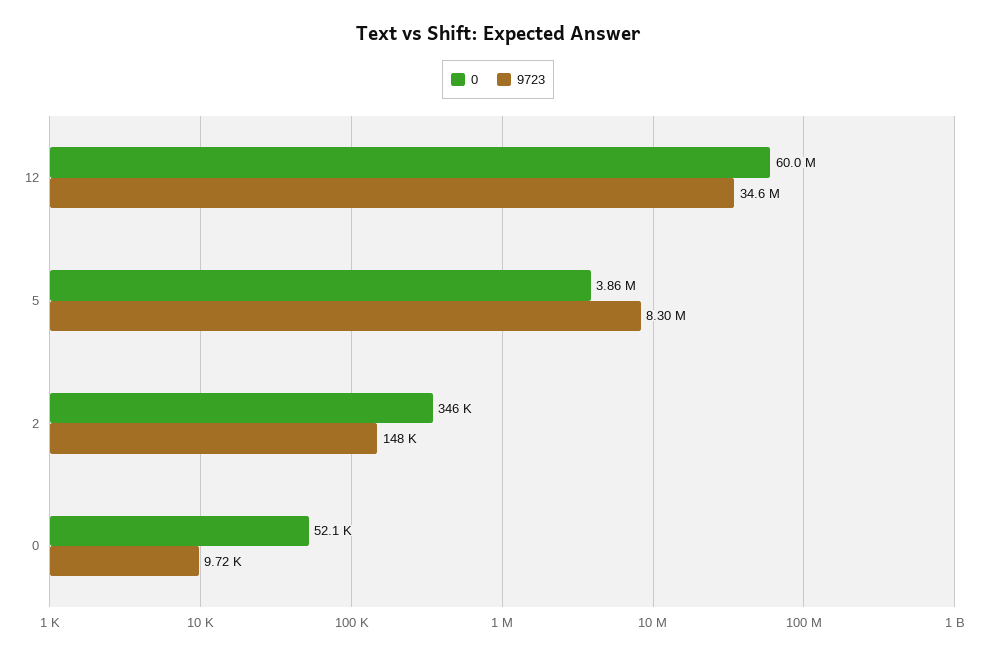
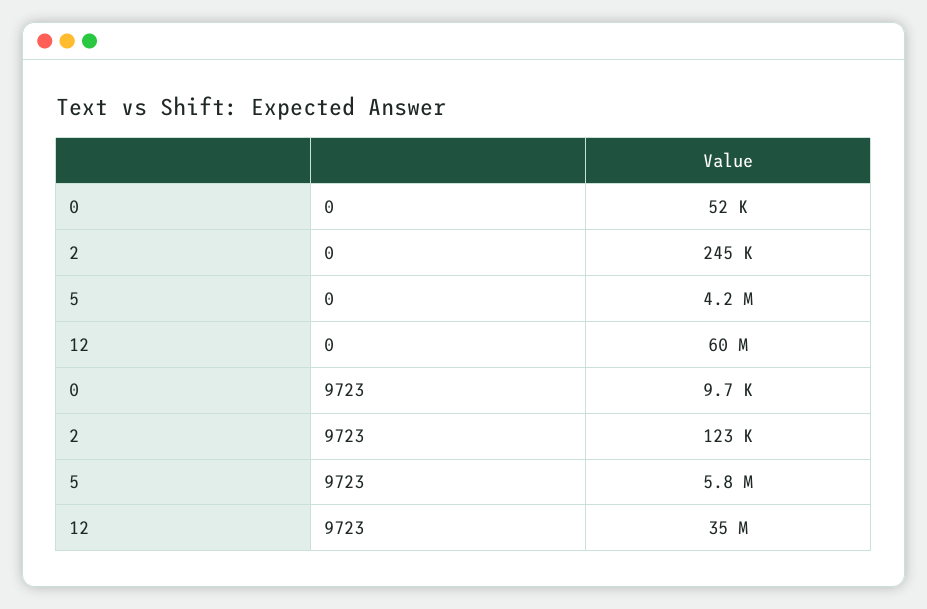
0, 5: 3860000 -> 4200000
9723, 5: 8300000 -> 5800000
0, 2: 346000 -> 245000
9723, 2: 148000 -> 123000

